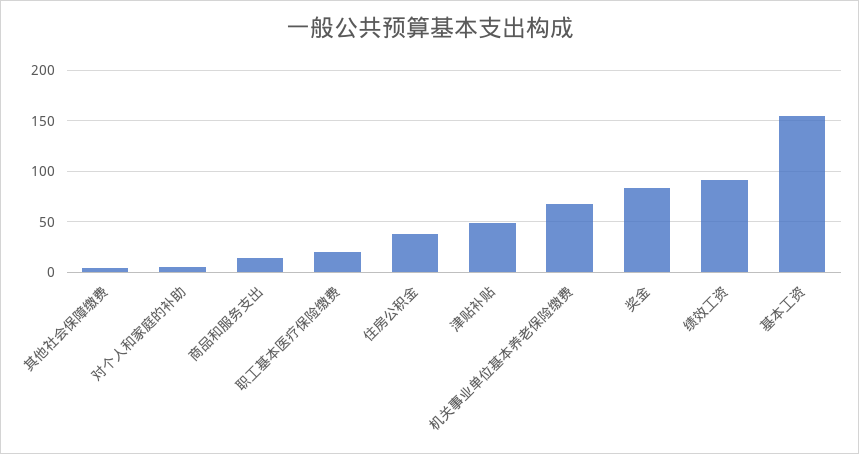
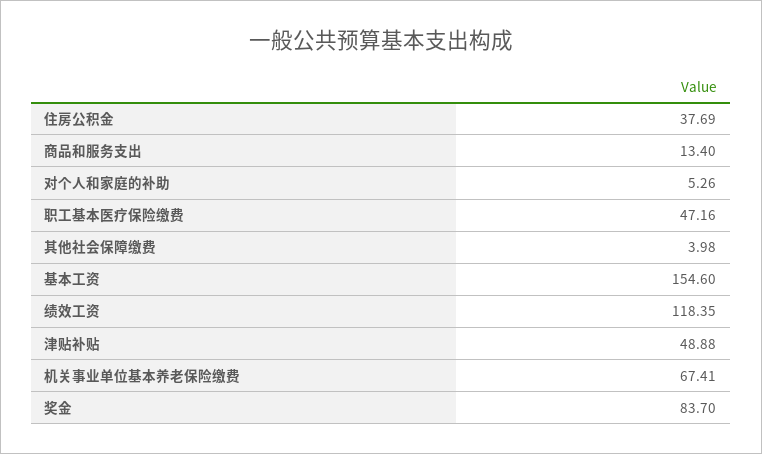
职工基本医疗保险缴费: 20 -> 47.16
绩效工资: 90 -> 118.35

